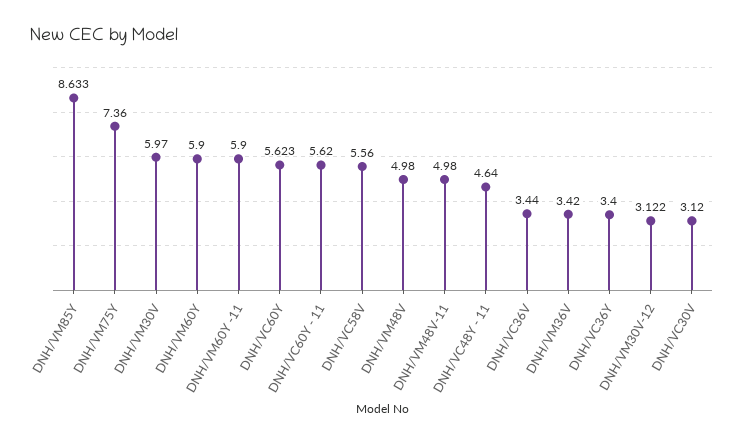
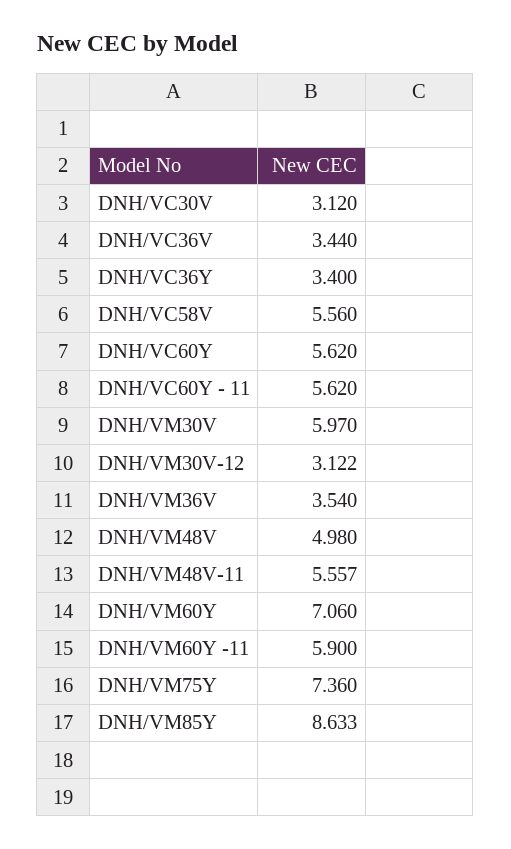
DNH/VM60Y: 5.9 -> 7.06
DNH/VC60Y: 5.623 -> 5.62
DNH/VM48V-11: 4.98 -> 5.557
DNH/VC48Y - 11: 4.64 -> none
DNH/VM36V: 3.42 -> 3.54

